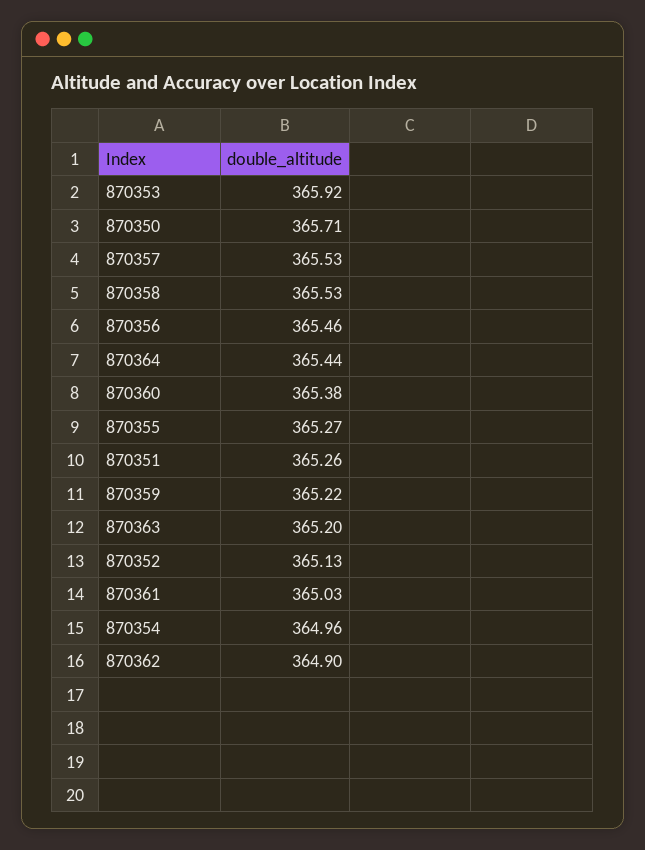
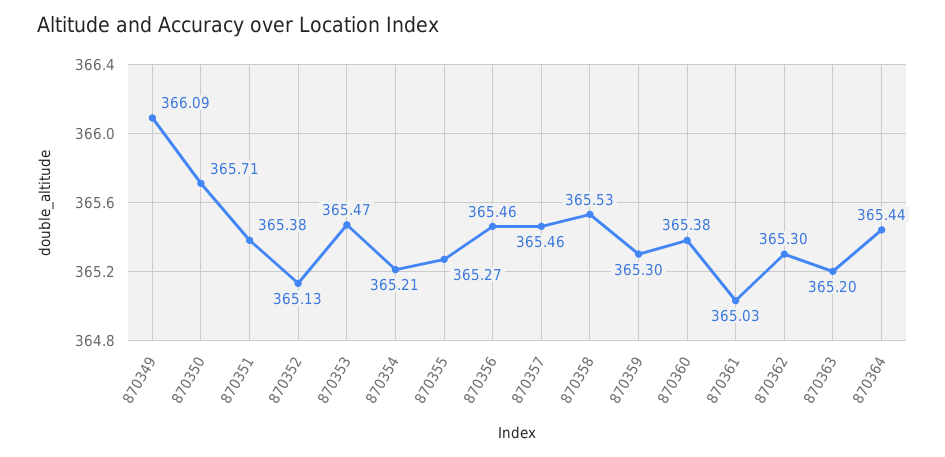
870353: 365.92 -> 365.47
870357: 365.53 -> 365.46
870351: 365.26 -> 365.38
870359: 365.22 -> 365.3
870354: 364.96 -> 365.21
870362: 364.9 -> 365.3
870349: none -> 366.09

